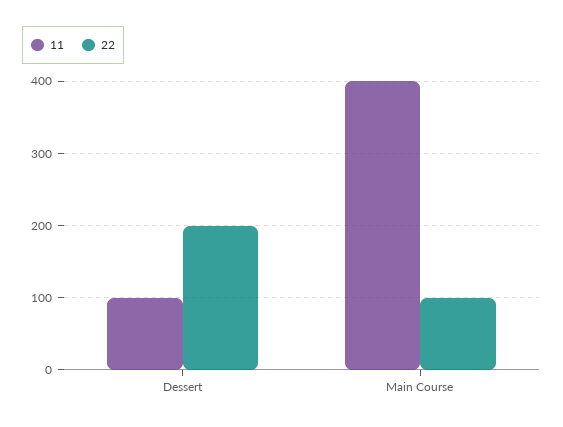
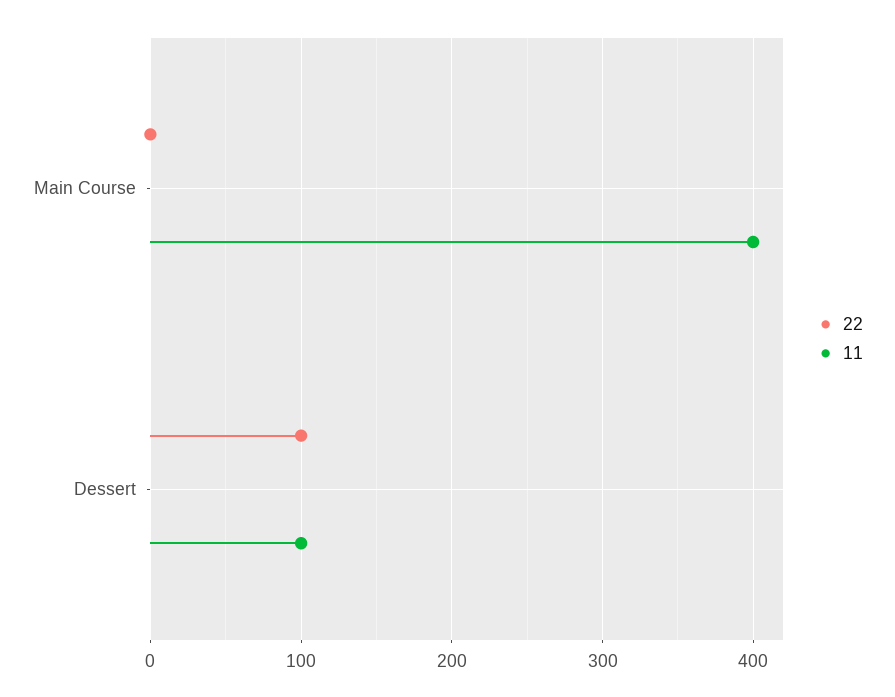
22, Dessert: 200 -> 100
22, Main Course: 100 -> 0

